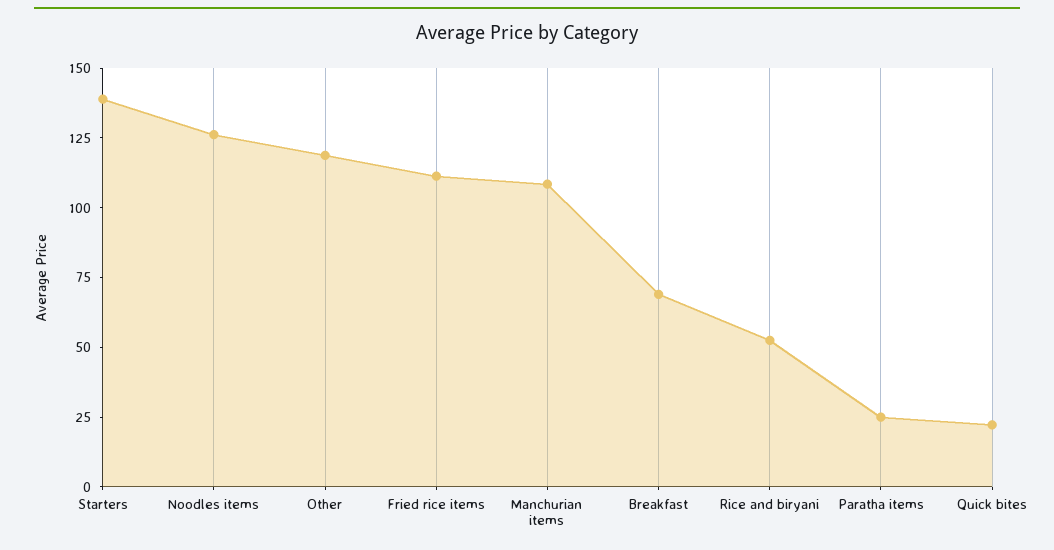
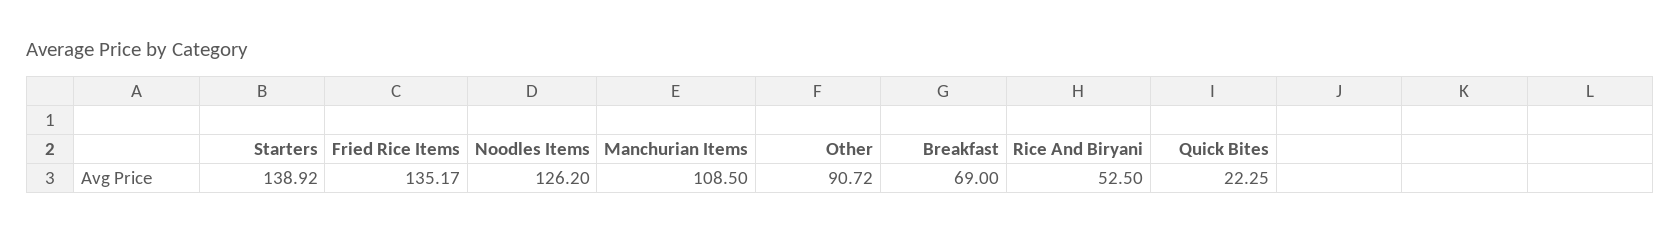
Other: 120 -> 90.72
Fried rice items: 110 -> 135.17
Paratha items: 25 -> none

